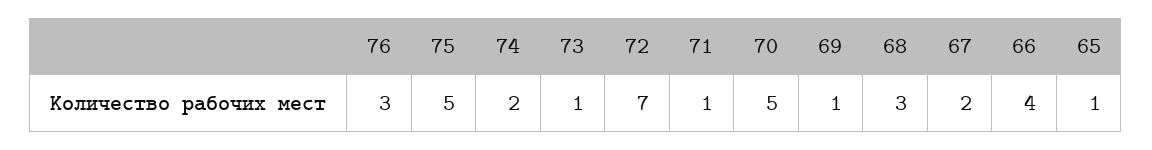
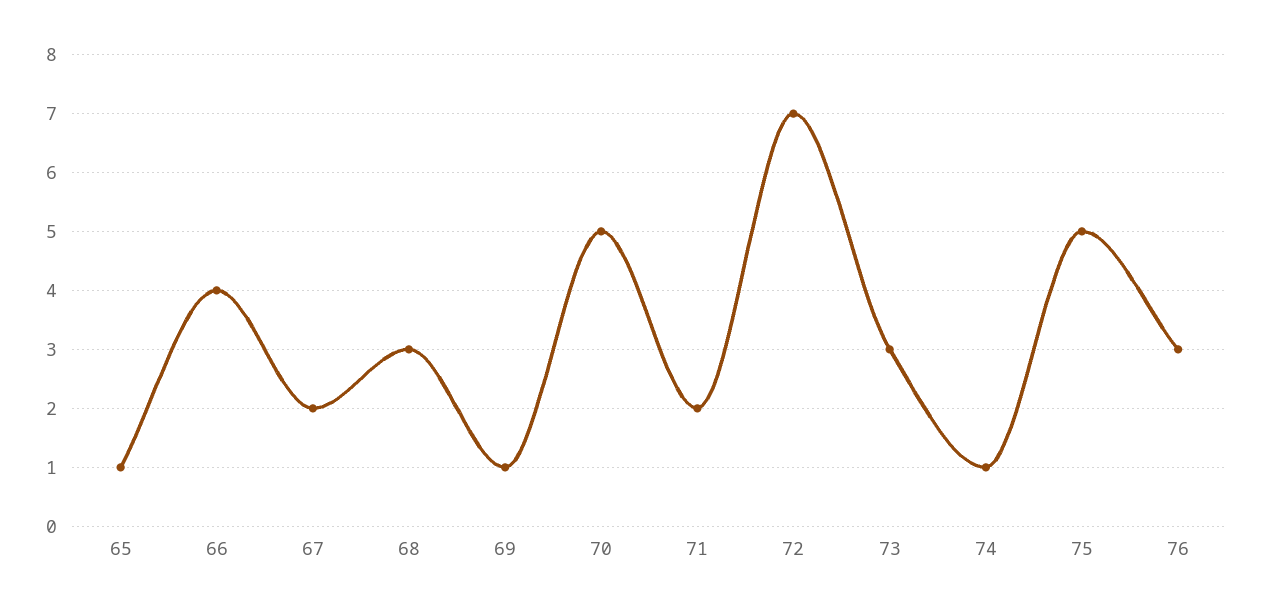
74: 2 -> 1
73: 1 -> 3
71: 1 -> 2

